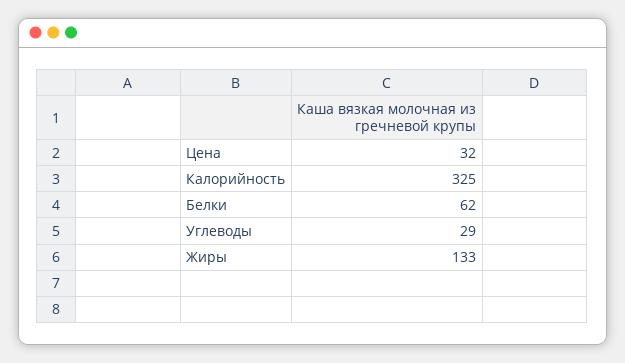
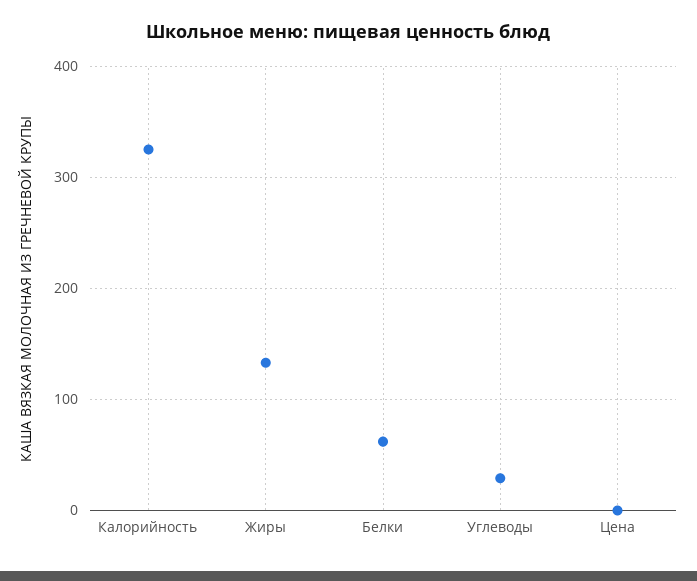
Цена: 32 -> 0

